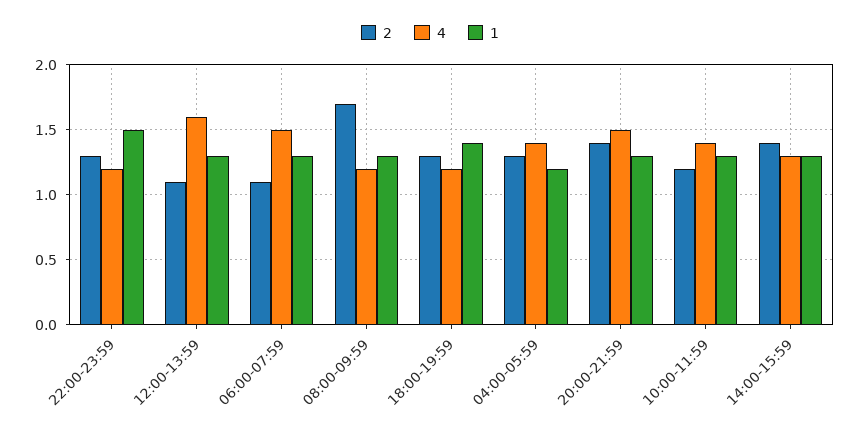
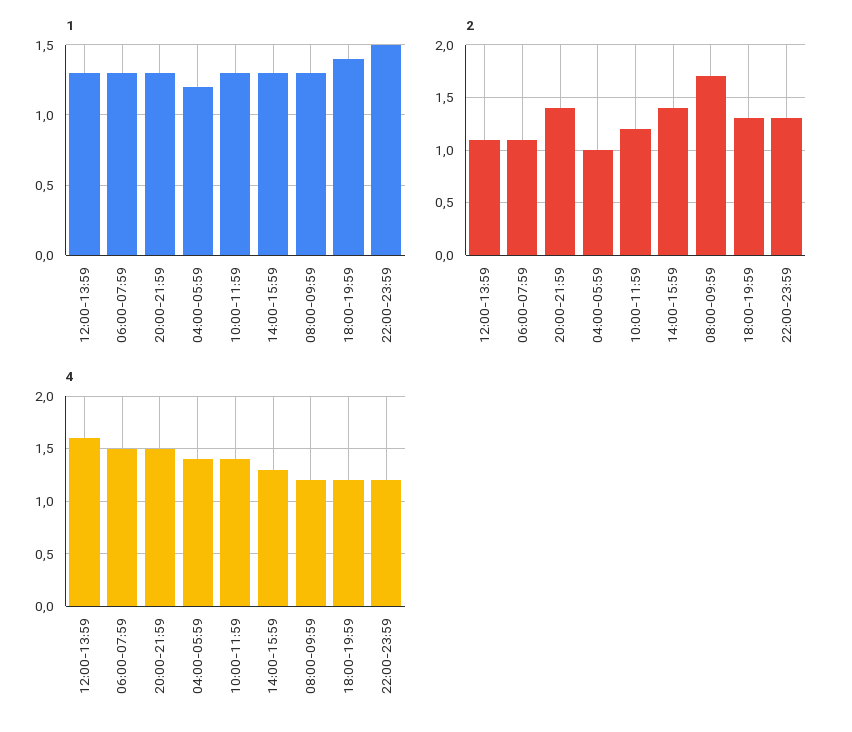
2, 04:00-05:59: 1.3 -> 1

